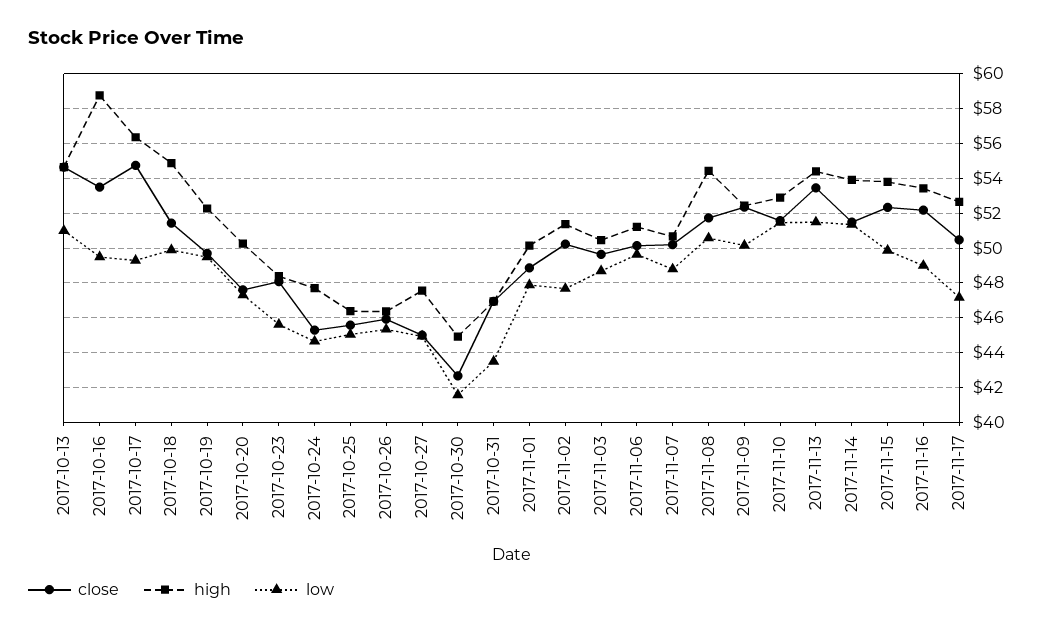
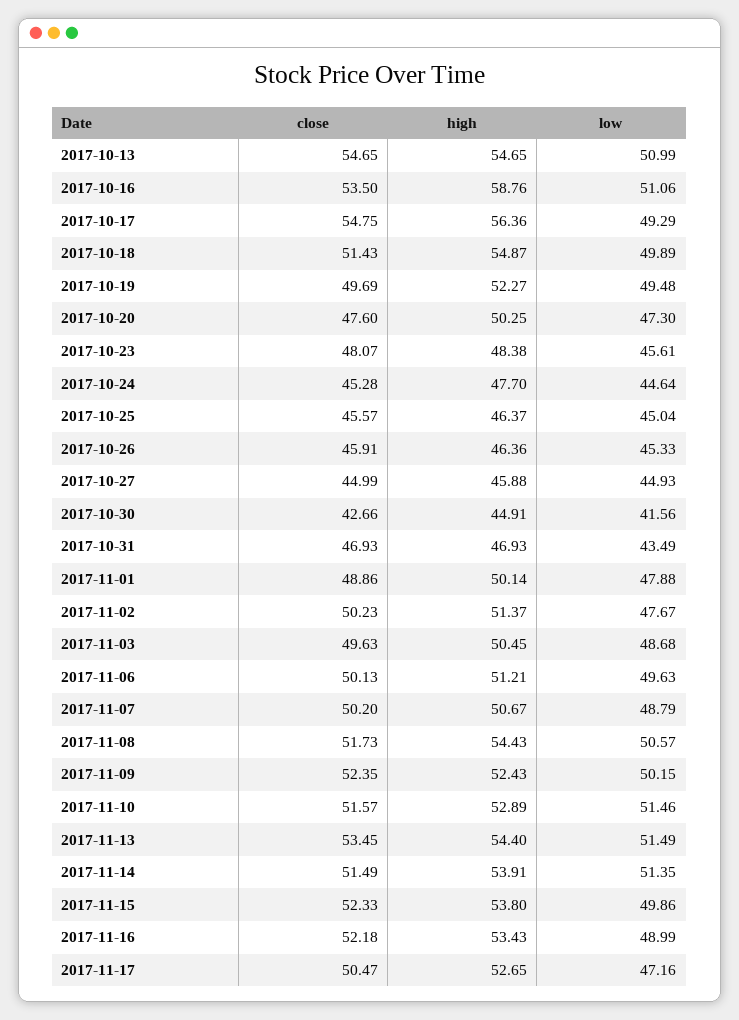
low, 2017-10-16: 49.5 -> 51.06
high, 2017-10-27: 47.5 -> 45.88

